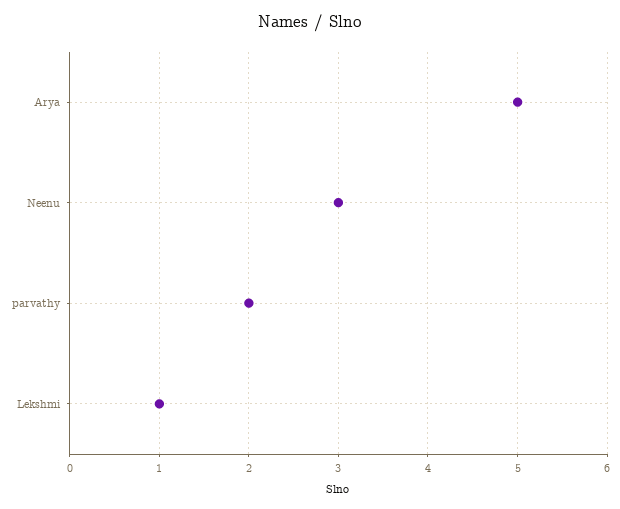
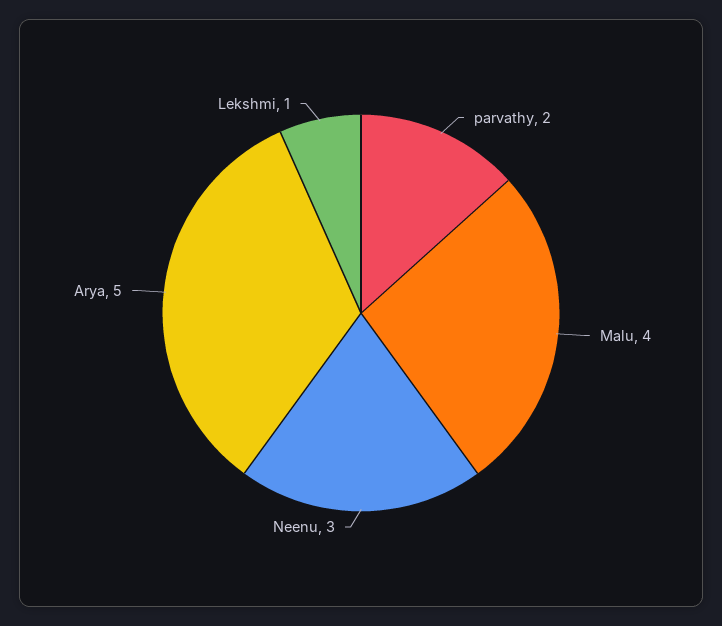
Malu: none -> 4

